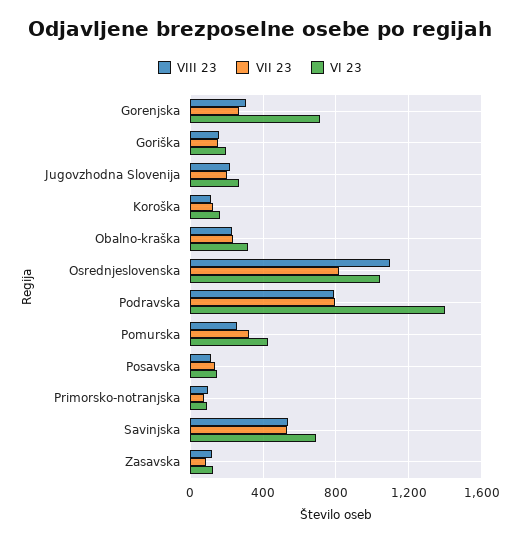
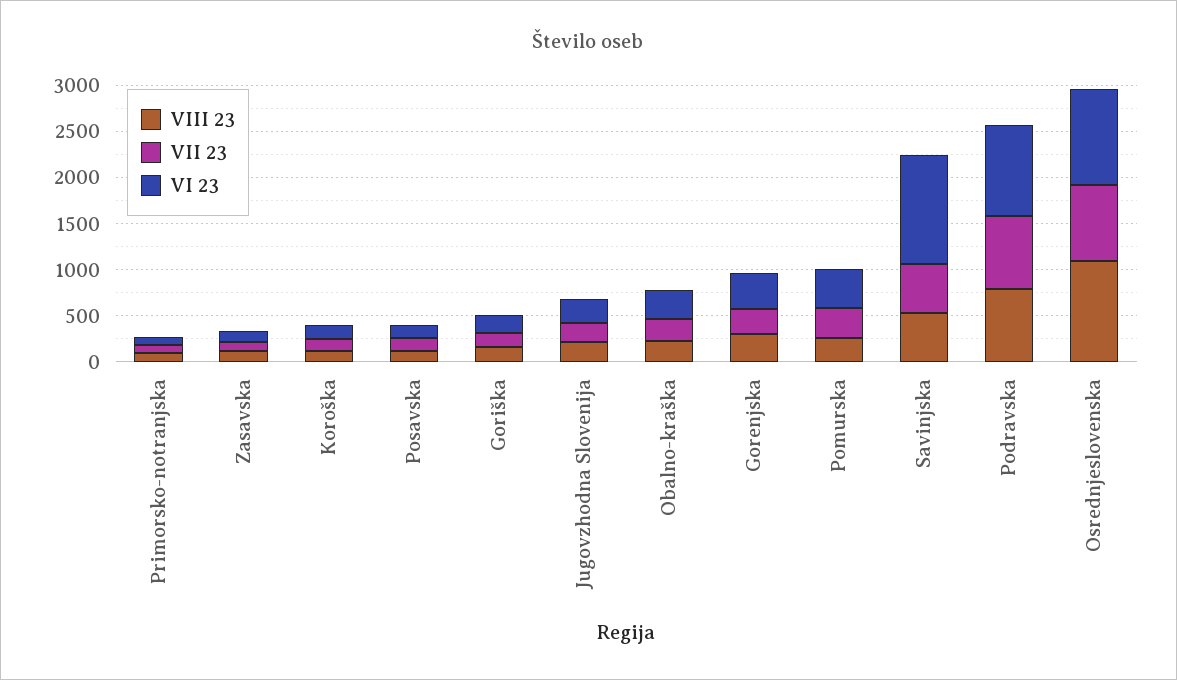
VI 23, Gorenjska: 700 -> 400
VI 23, Podravska: 1400 -> 1000
VI 23, Savinjska: 700 -> 1200

